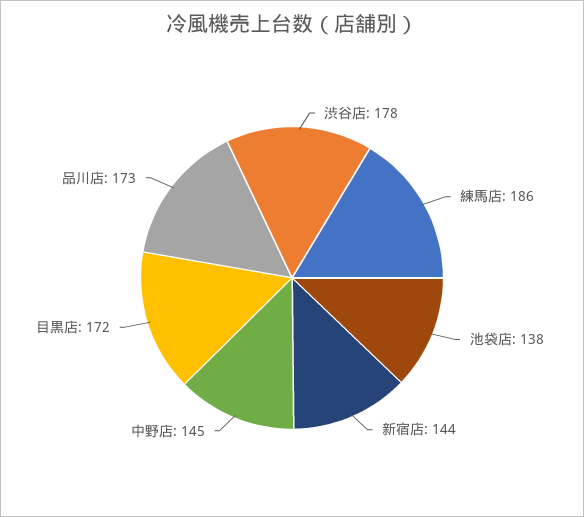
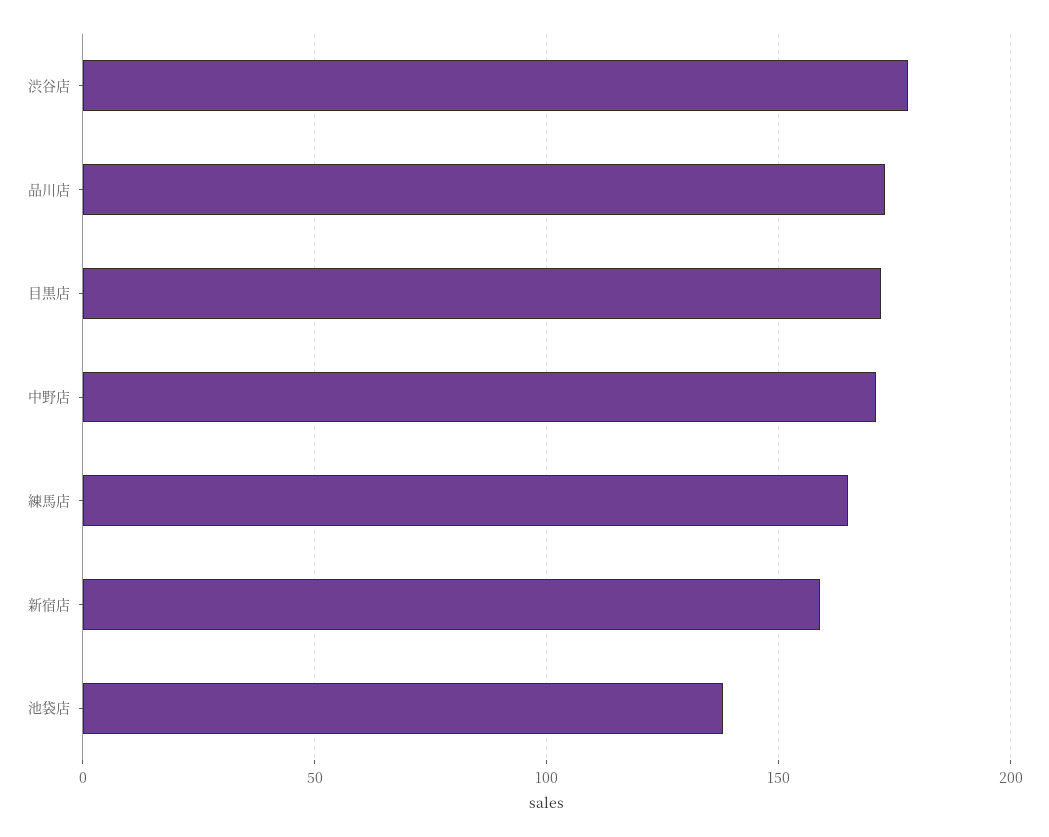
練馬店: 186 -> 165
新宿店: 144 -> 160
中野店: 145 -> 170

